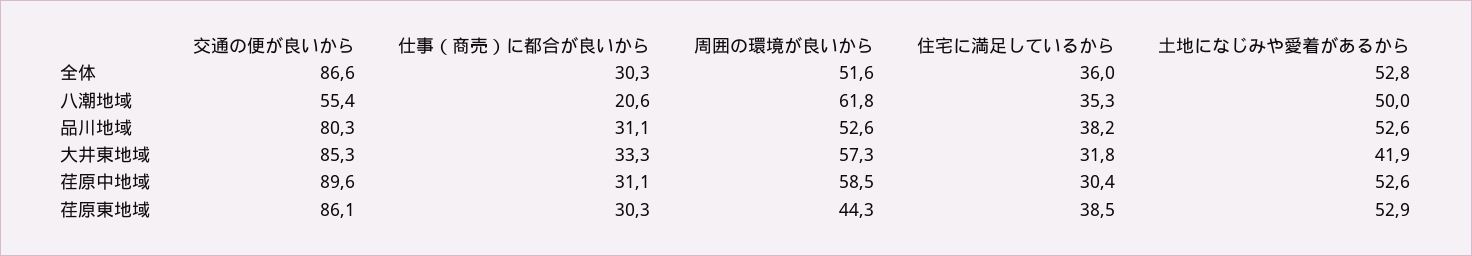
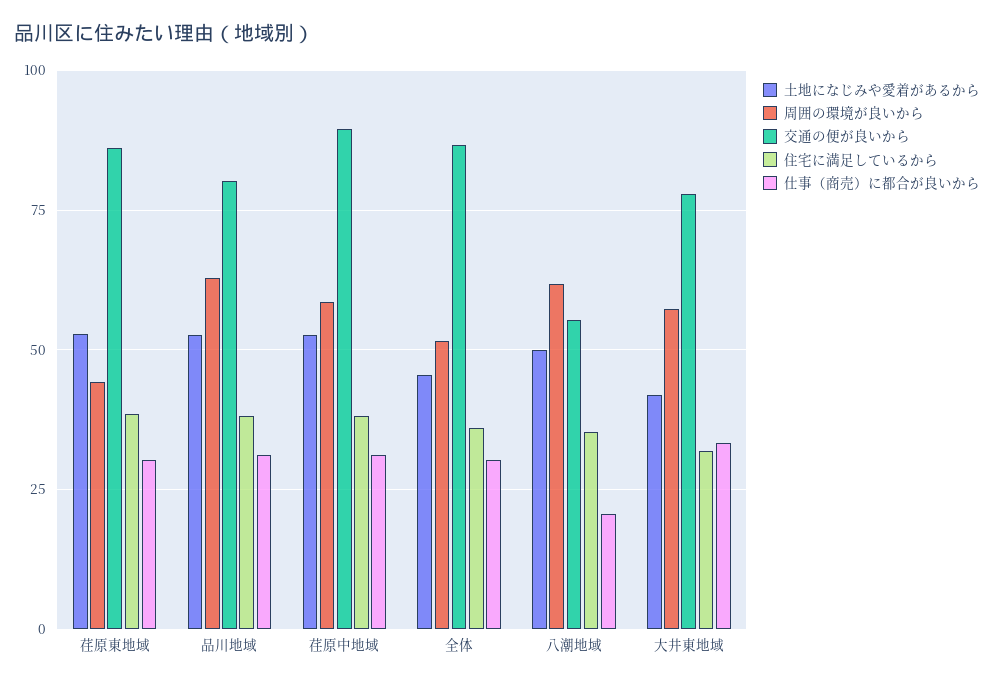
土地になじみや愛着があるから, 全体: 52.8 -> 45
周囲の環境が良いから, 品川地域: 52.6 -> 62.5
交通の便が良いから, 大井東地域: 85.3 -> 77.5
住宅に満足しているから, 荏原中地域: 30.4 -> 37.5

